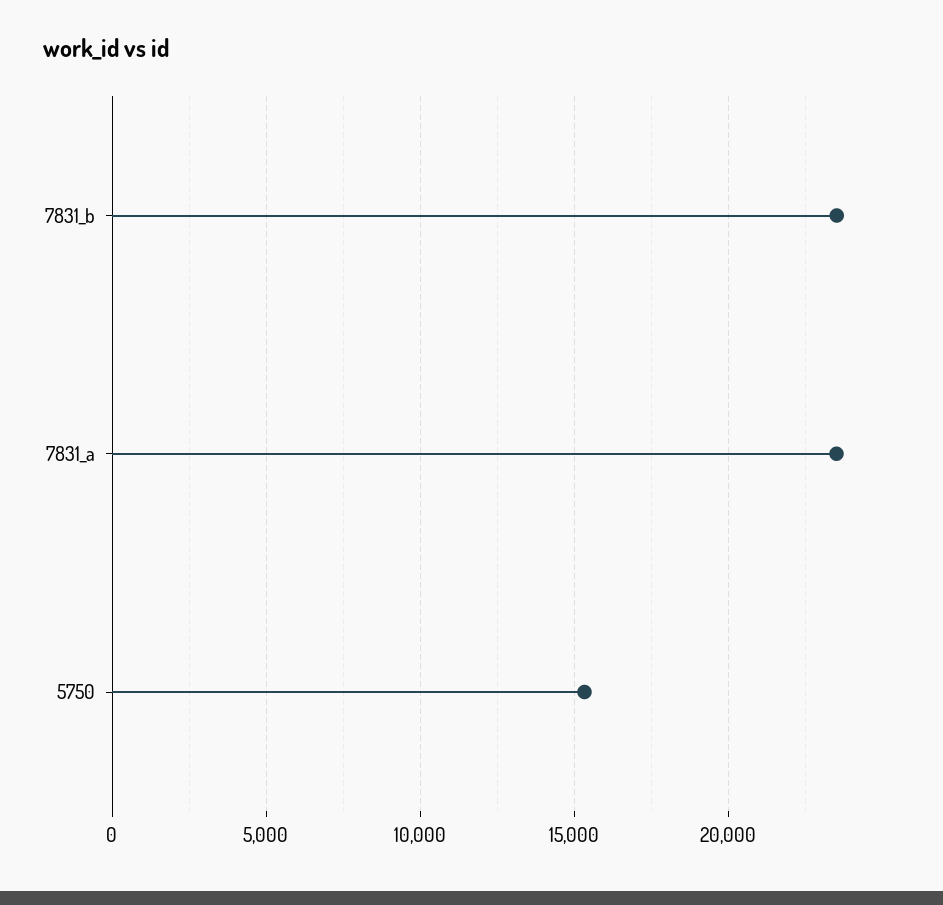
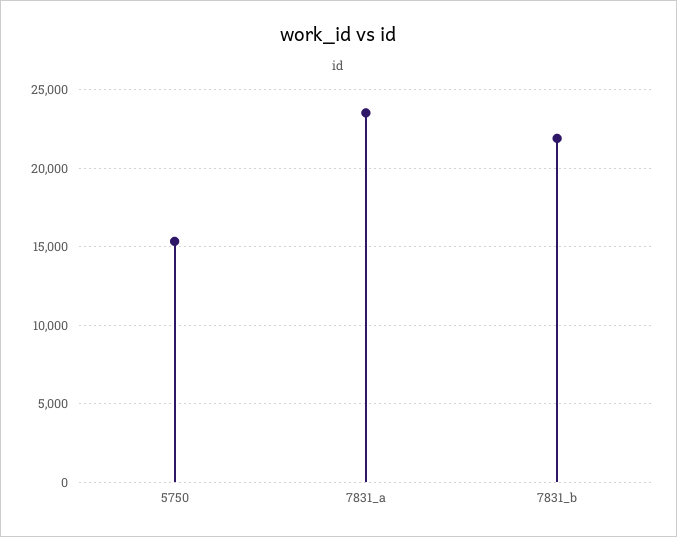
7831_b: 23500 -> 22000

